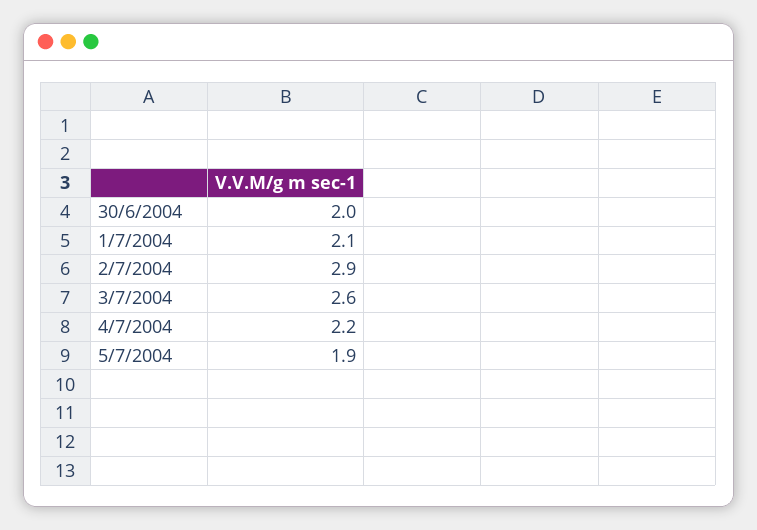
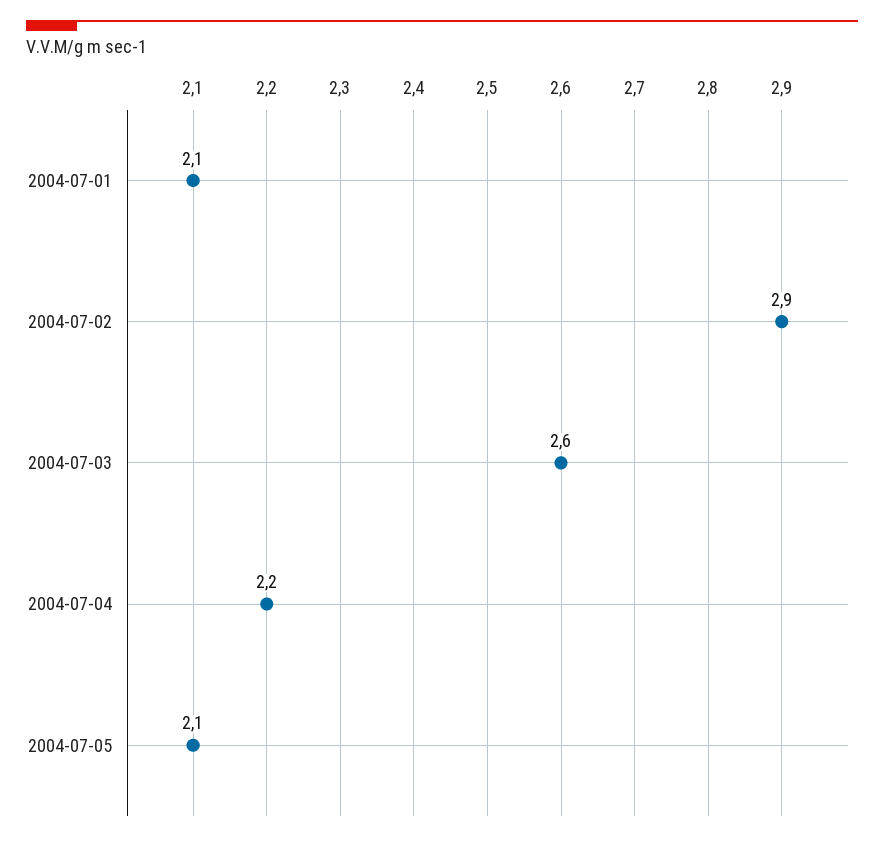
30/6/2004: 2 -> none
5/7/2004: 1.9 -> 2.1

